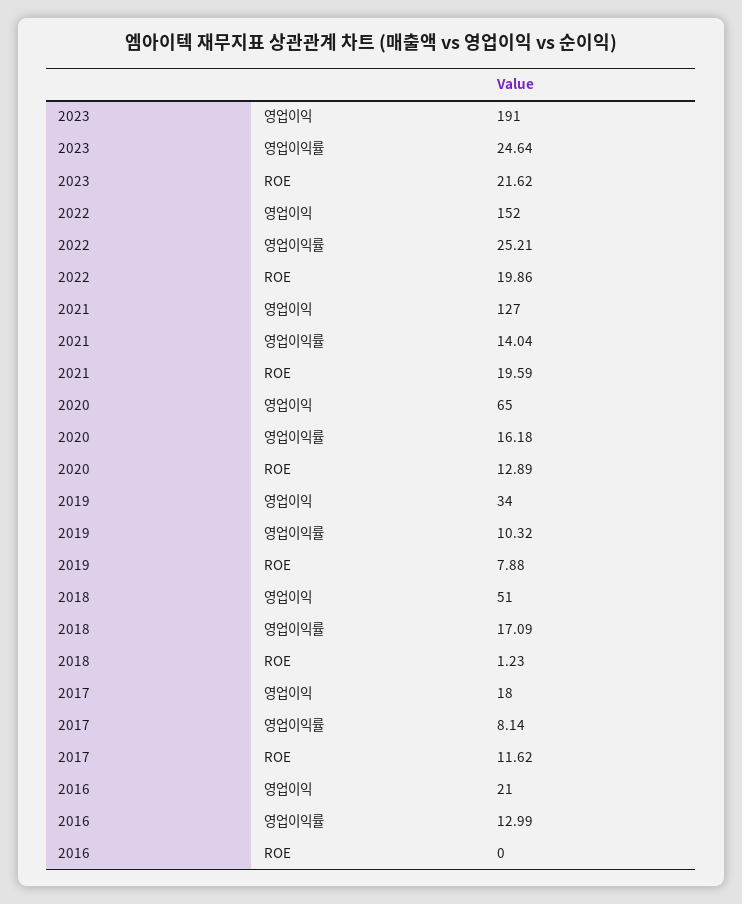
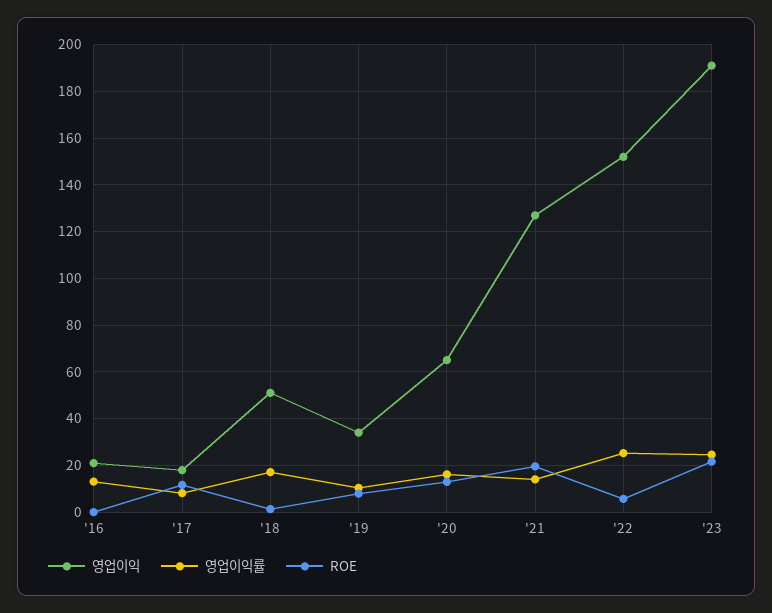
ROE, 2022: 19.86 -> 5

